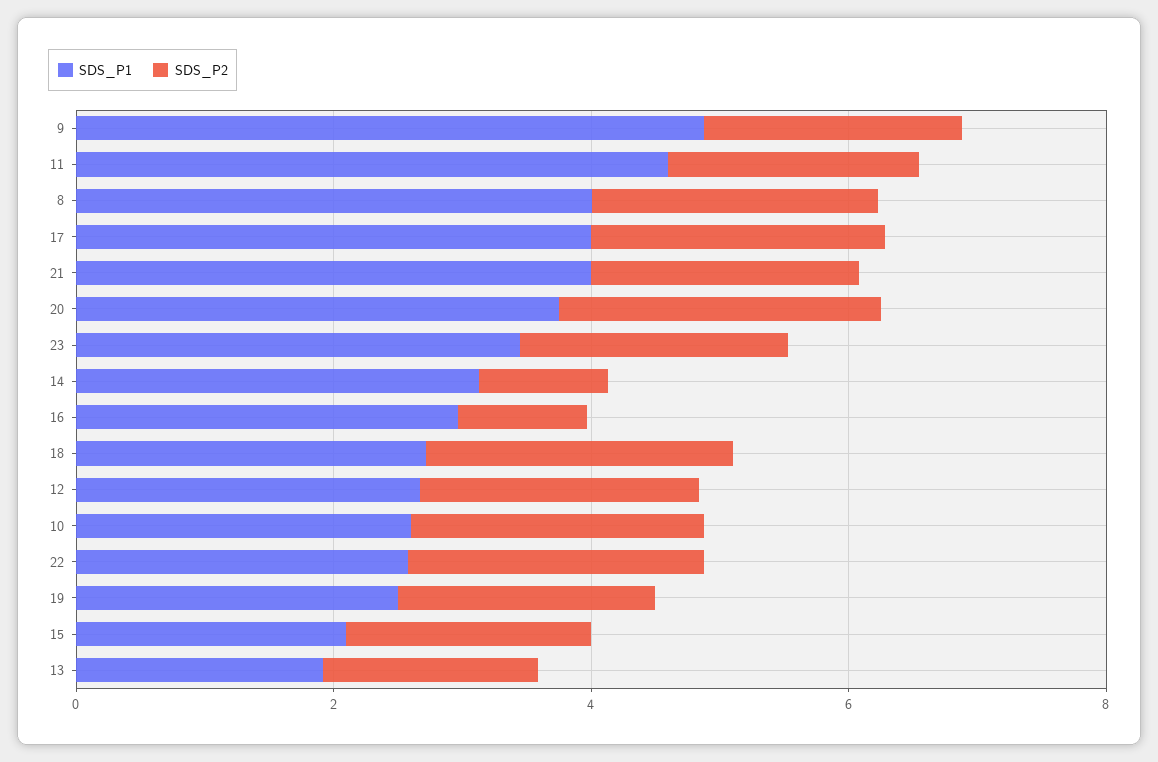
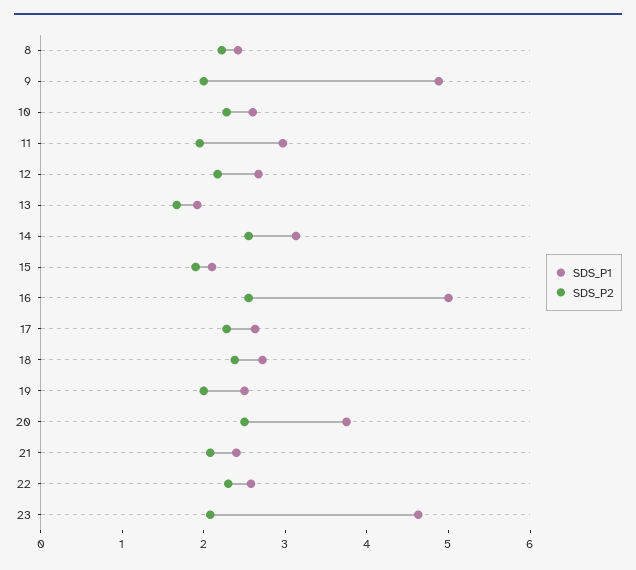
SDS_P1, 11: 4.5 -> 3
SDS_P1, 8: 4 -> 2.4
SDS_P1, 17: 4 -> 2.6
SDS_P1, 21: 4 -> 2.4
SDS_P1, 23: 3.5 -> 4.6
SDS_P2, 14: 1 -> 2.6
SDS_P1, 16: 3 -> 5
SDS_P2, 16: 1 -> 2.6

